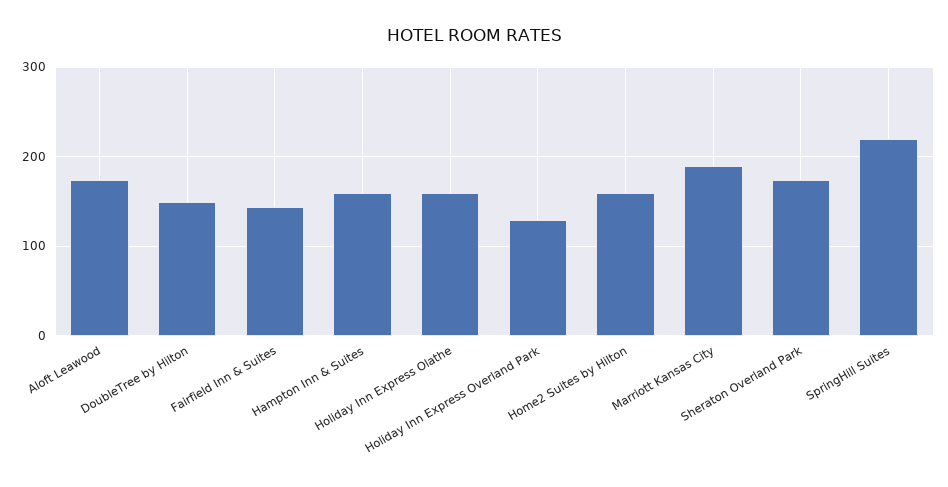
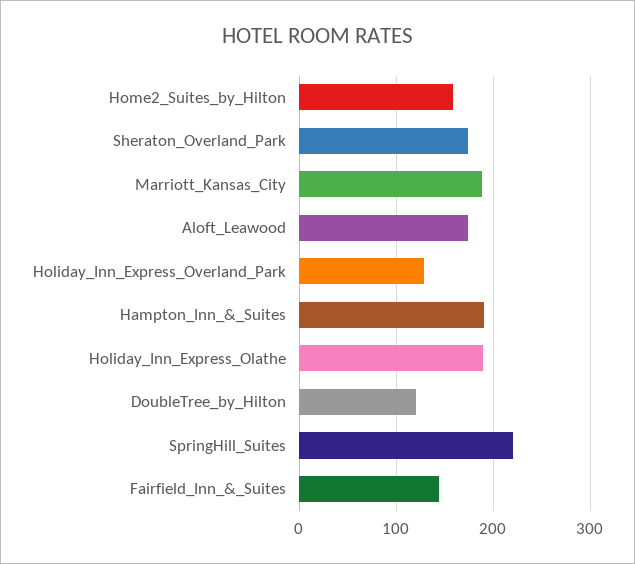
DoubleTree by Hilton: 150 -> 120
Hampton Inn & Suites: 160 -> 190
Holiday Inn Express Olathe: 160 -> 190

